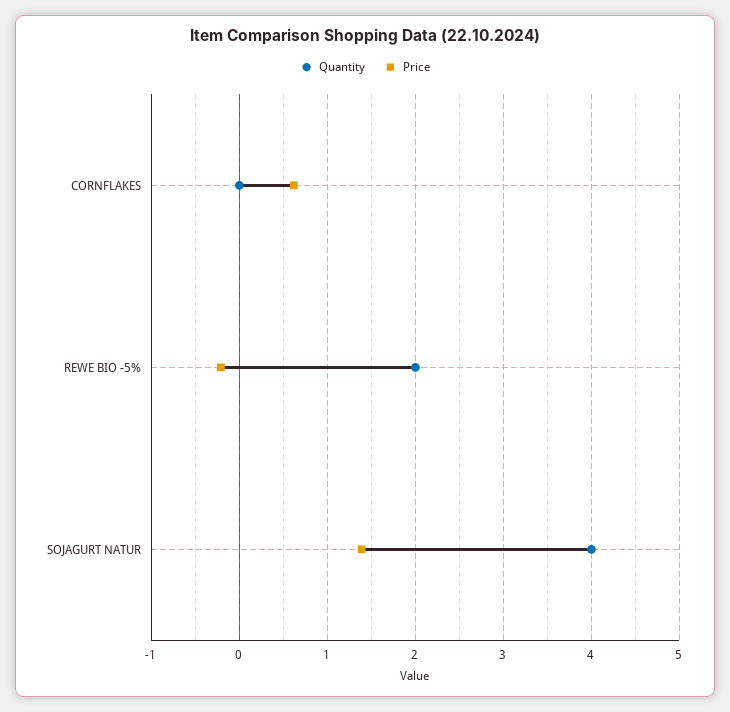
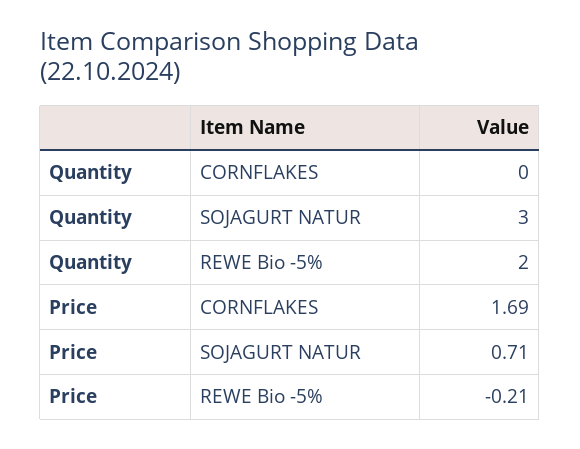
Price, CORNFLAKES: 0.6 -> 1.69
Quantity, SOJAGURT NATUR: 4 -> 3
Price, SOJAGURT NATUR: 1.4 -> 0.71

